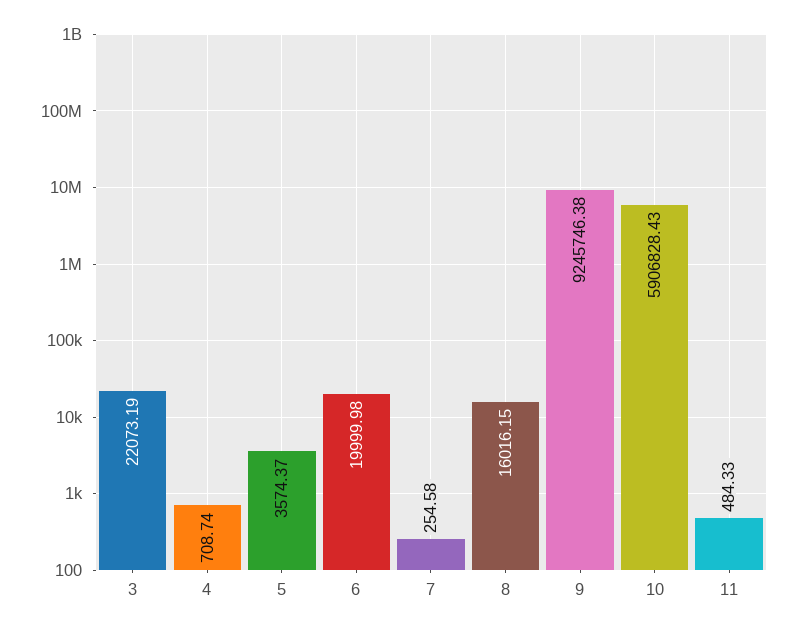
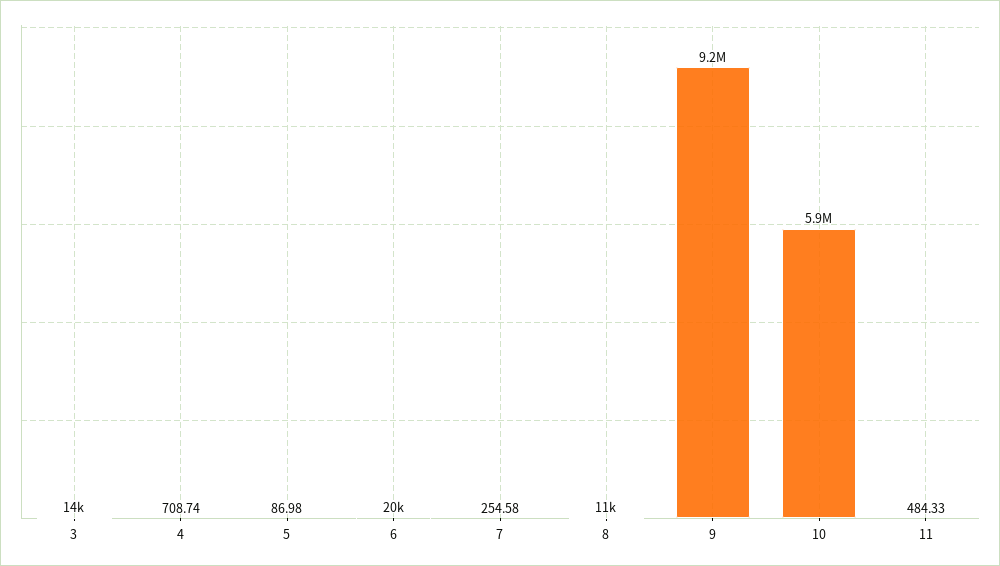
3: 22073.19 -> 14000
5: 3574.37 -> 86.98
8: 16016.15 -> 11000

